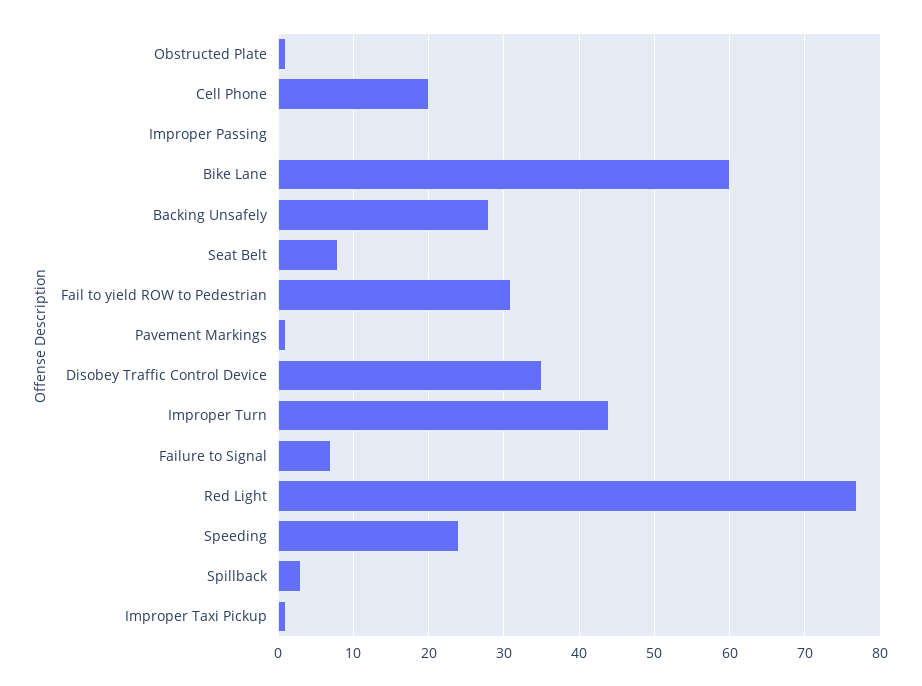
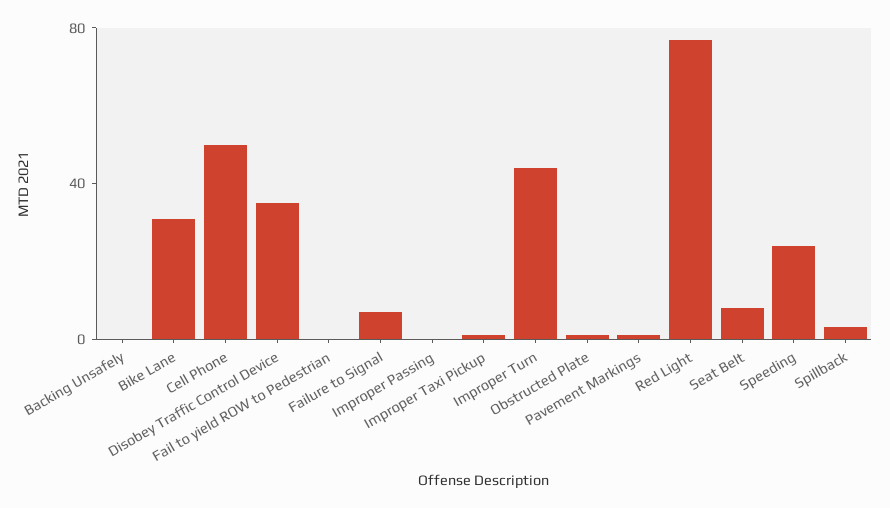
Cell Phone: 20 -> 50
Bike Lane: 60 -> 30
Backing Unsafely: 28 -> 0
Fail to yield ROW to Pedestrian: 31 -> 0

